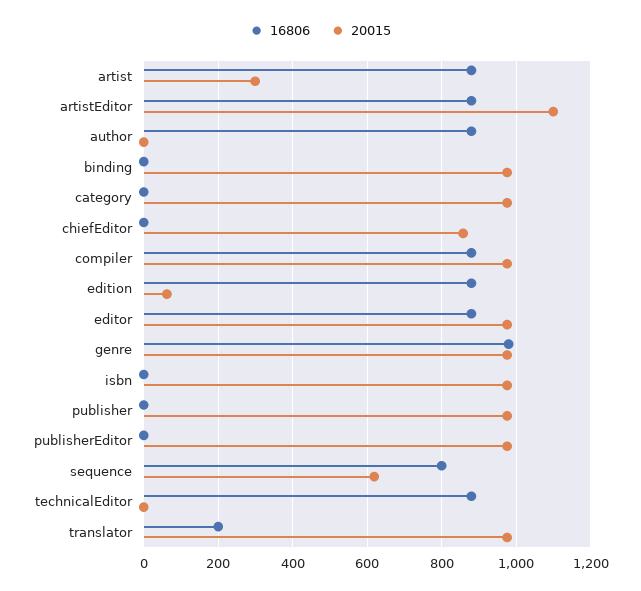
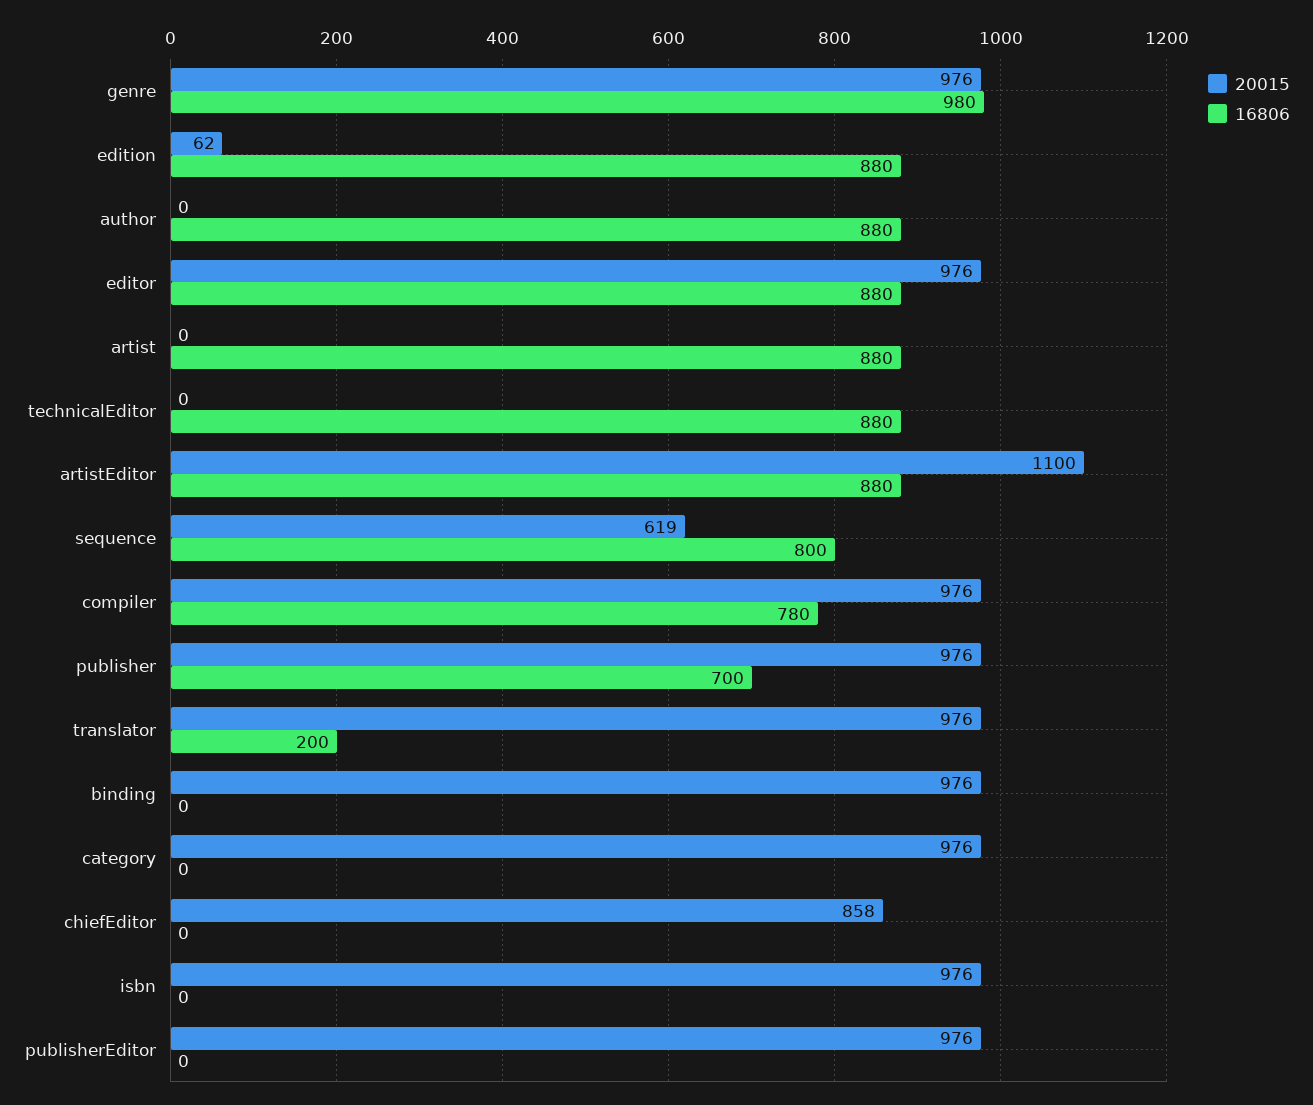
20015, artist: 300 -> 0
16806, compiler: 880 -> 780
16806, publisher: 0 -> 700

